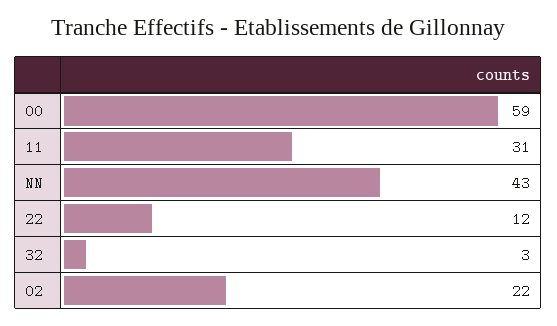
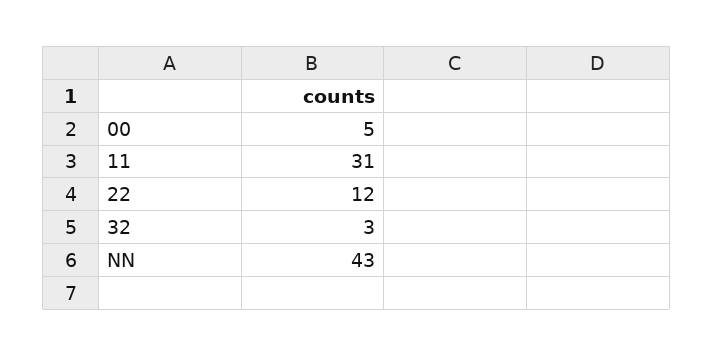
00: 59 -> 5
02: 22 -> none

